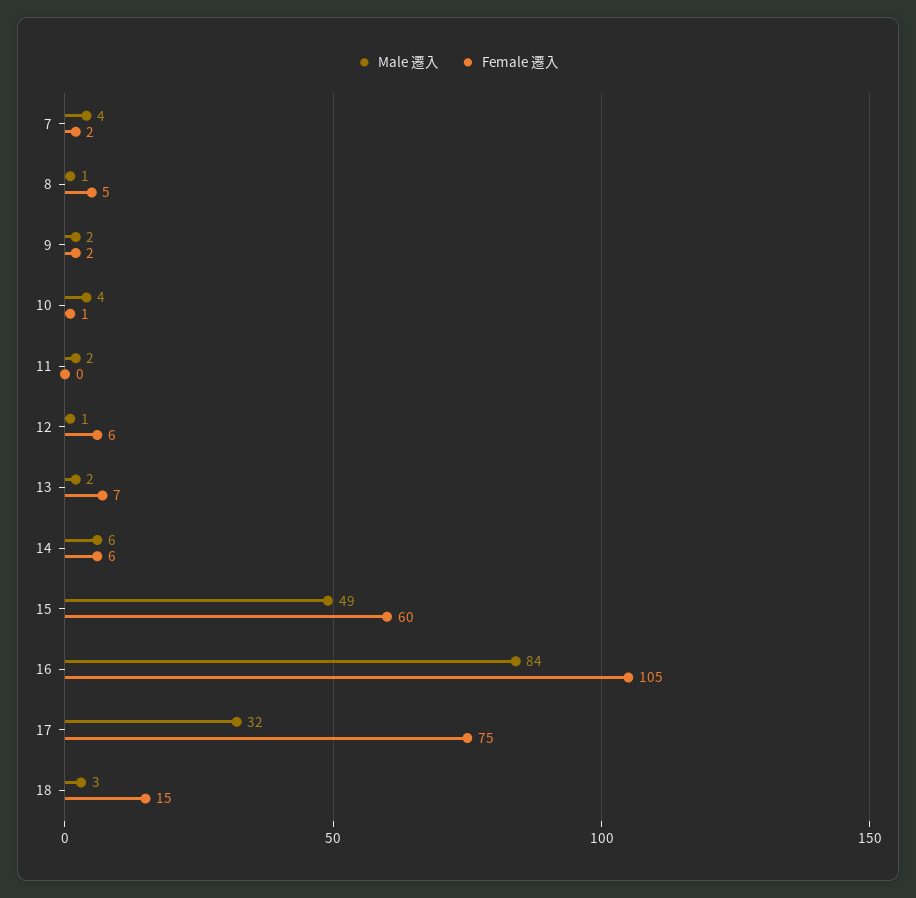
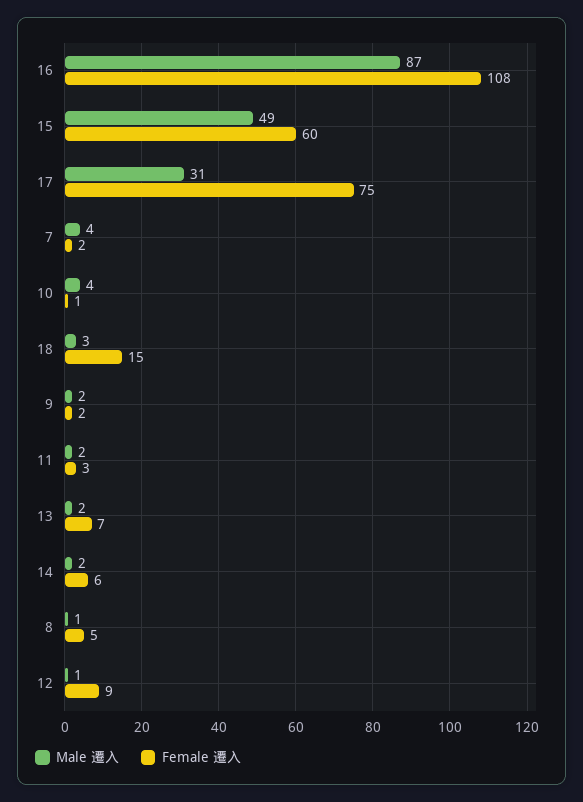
Female 遷入, 11: 0 -> 3
Female 遷入, 12: 6 -> 9
Male 遷入, 14: 6 -> 2
Male 遷入, 16: 84 -> 87
Female 遷入, 16: 105 -> 108
Male 遷入, 17: 32 -> 31

